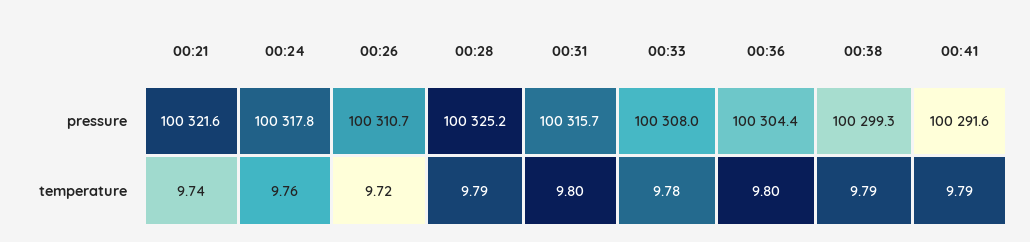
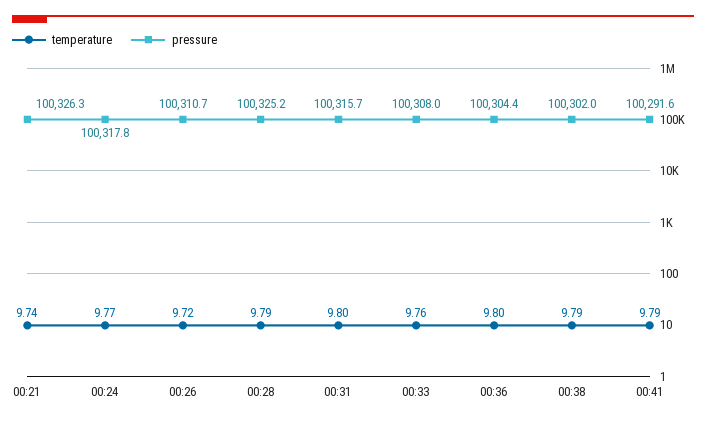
pressure, 00:21: 100321.6 -> 100326.3
pressure, 00:38: 100299.3 -> 100302
temperature, 00:24: 9.76 -> 9.77
temperature, 00:33: 9.78 -> 9.76

